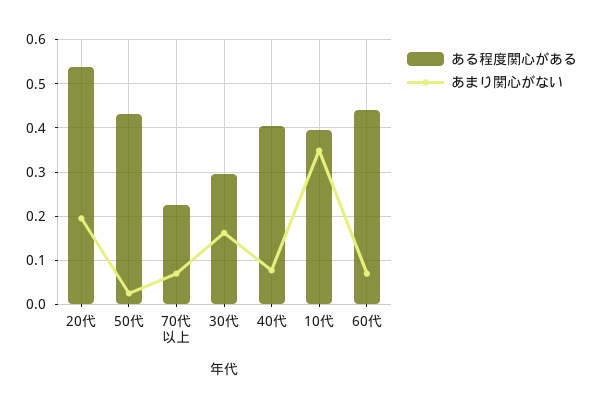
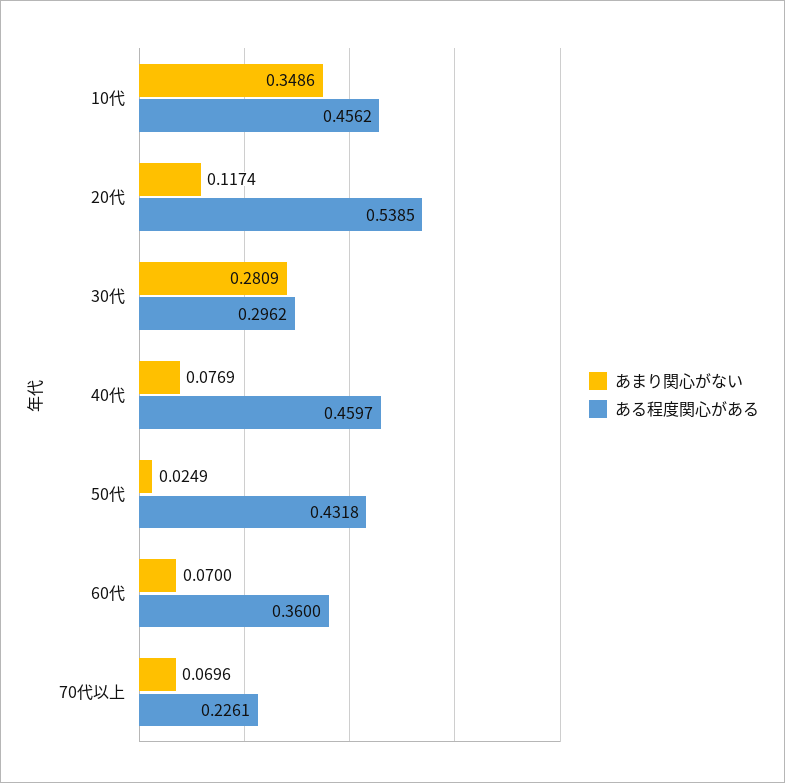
あまり関心がない, 20代: 0.2 -> 0.1174
あまり関心がない, 30代: 0.16 -> 0.2809
ある程度関心がある, 40代: 0.4 -> 0.4597
ある程度関心がある, 10代: 0.4 -> 0.4562
ある程度関心がある, 60代: 0.44 -> 0.36

